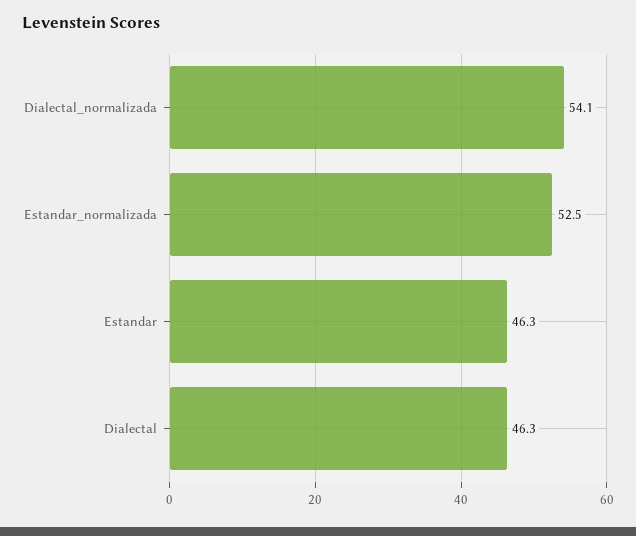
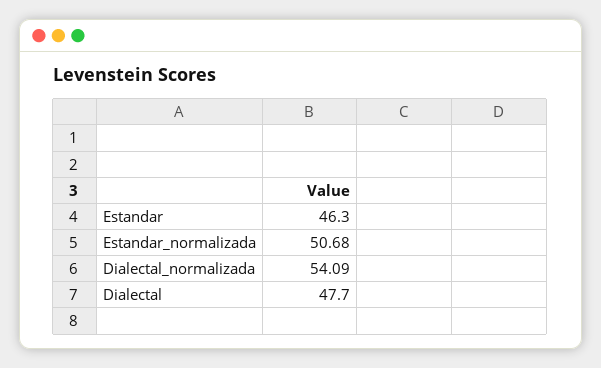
Estandar_normalizada: 52.5 -> 50.68
Dialectal: 46.3 -> 47.7

